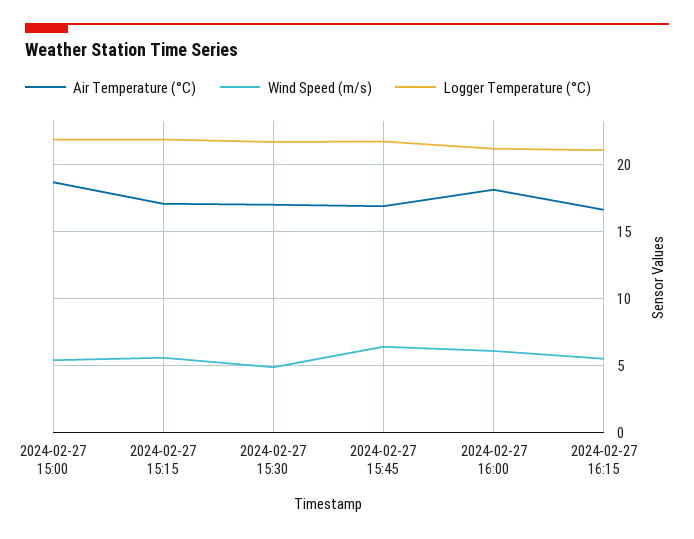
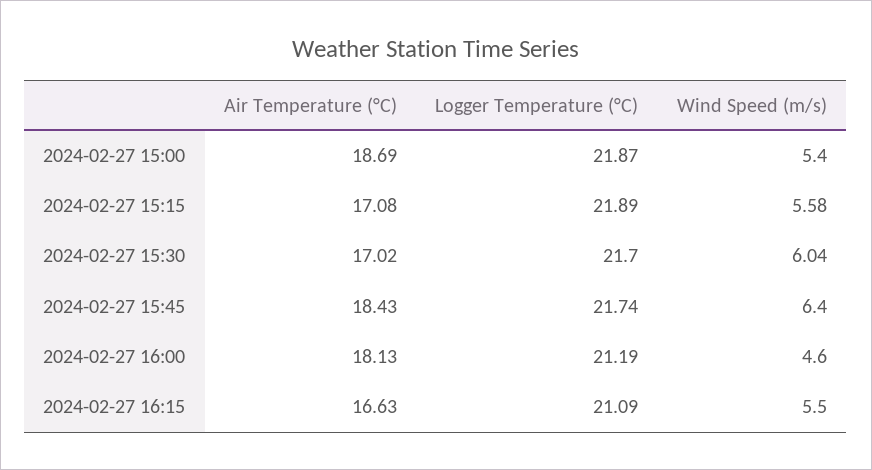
Wind Speed (m/s), 2024-02-27 15:30: 5 -> 6.04
Air Temperature (°C), 2024-02-27 15:45: 17 -> 18.43
Wind Speed (m/s), 2024-02-27 16:00: 6 -> 4.6

